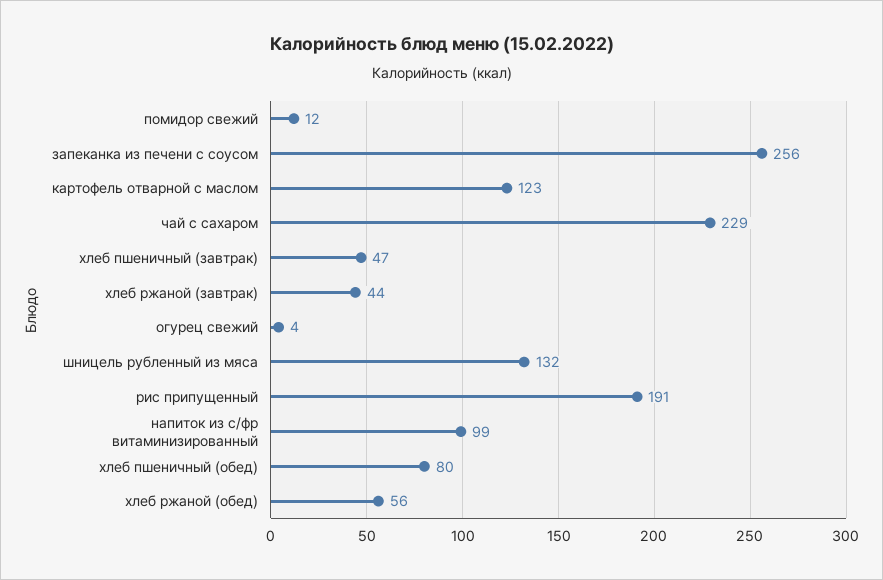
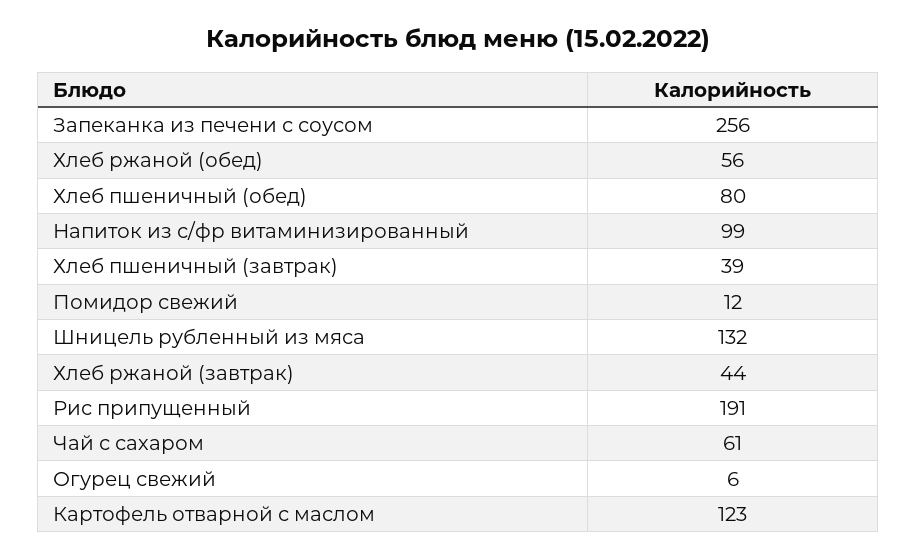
чай с сахаром: 229 -> 61
хлеб пшеничный (завтрак): 47 -> 39
огурец свежий: 4 -> 6

